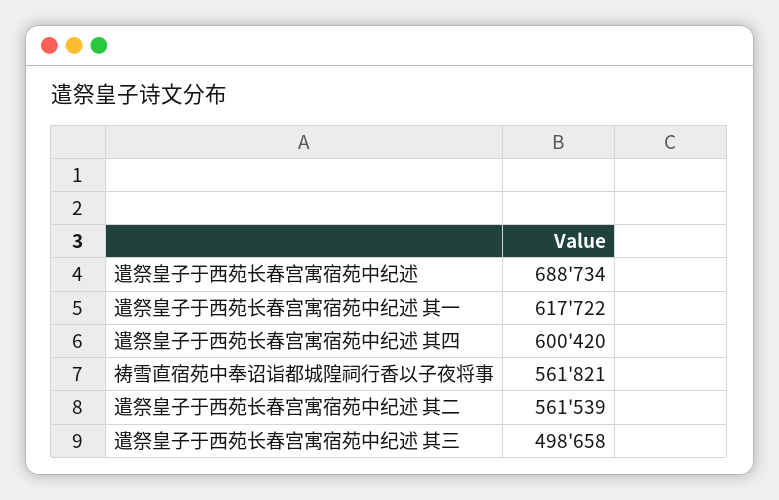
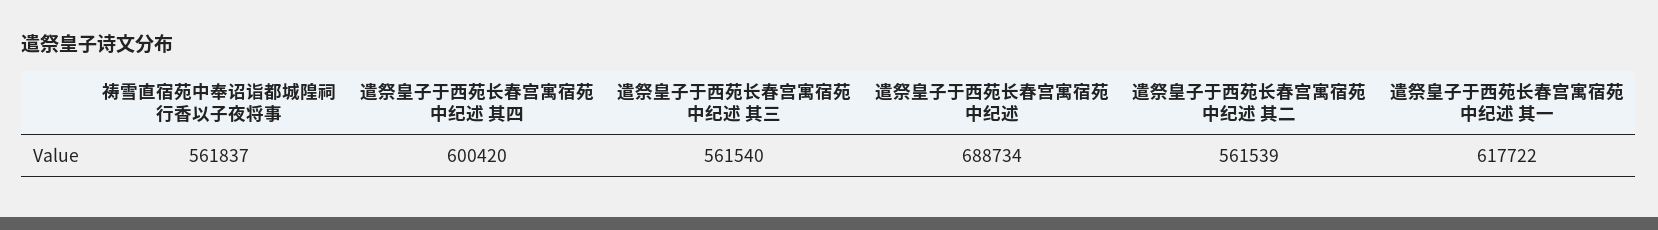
祷雪直宿苑中奉诏诣都城隍祠行香以子夜将事: 561821 -> 561837
遣祭皇子于西苑长春宫寓宿苑中纪述 其三: 498658 -> 561540

